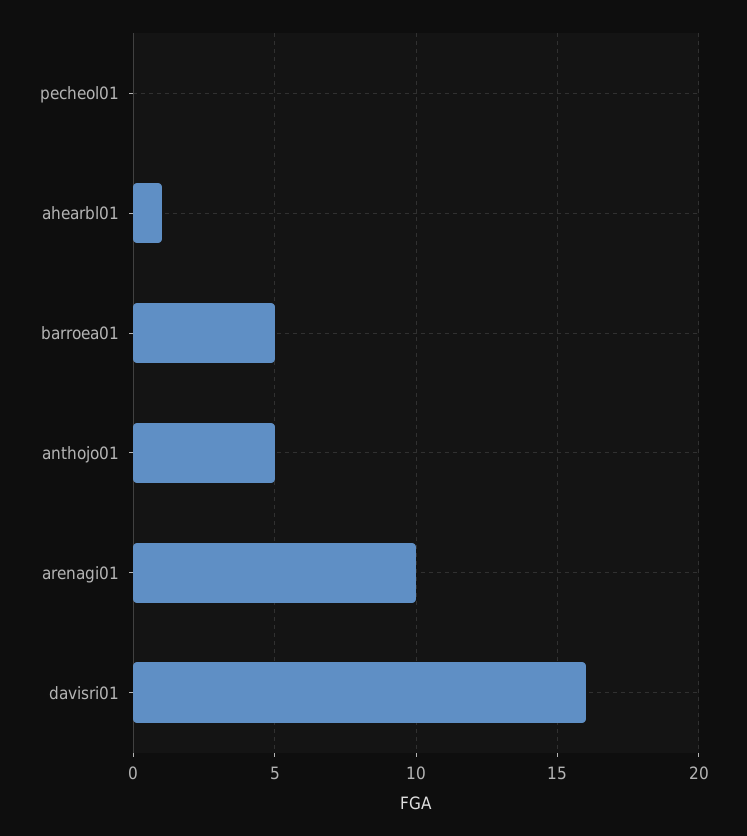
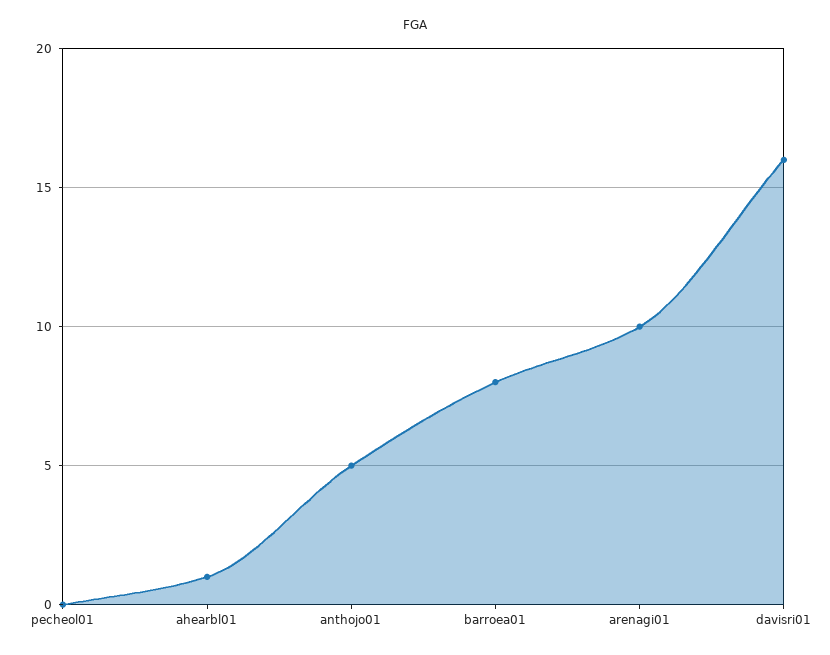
barroea01: 5 -> 8

